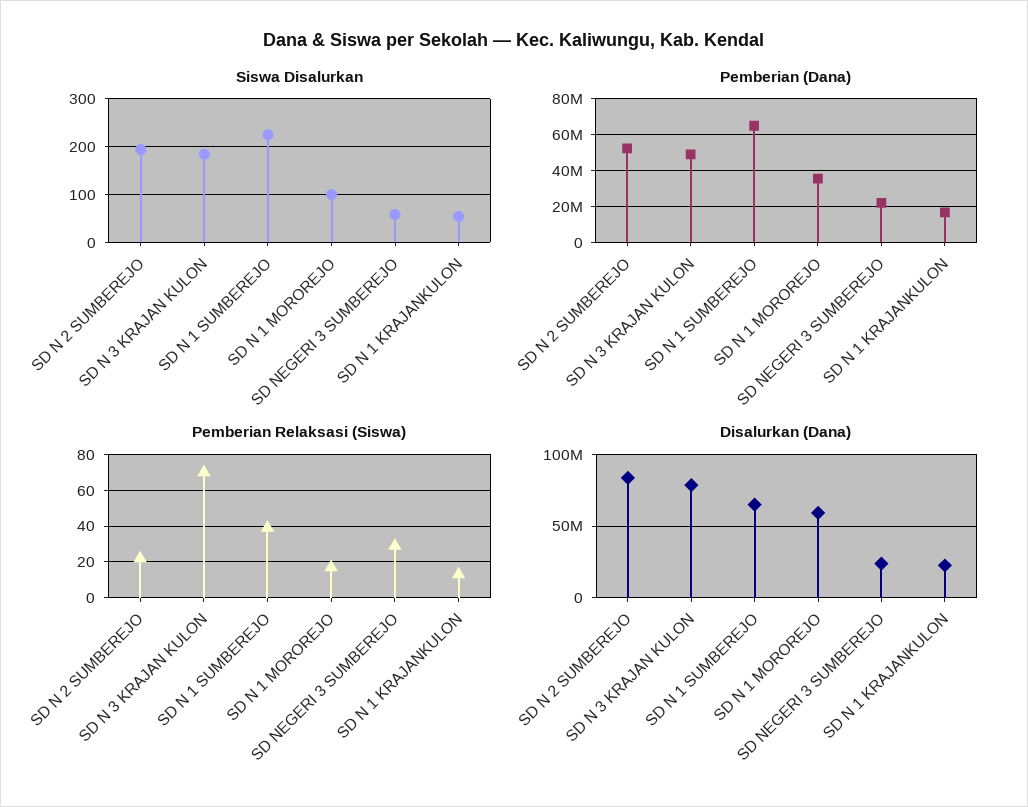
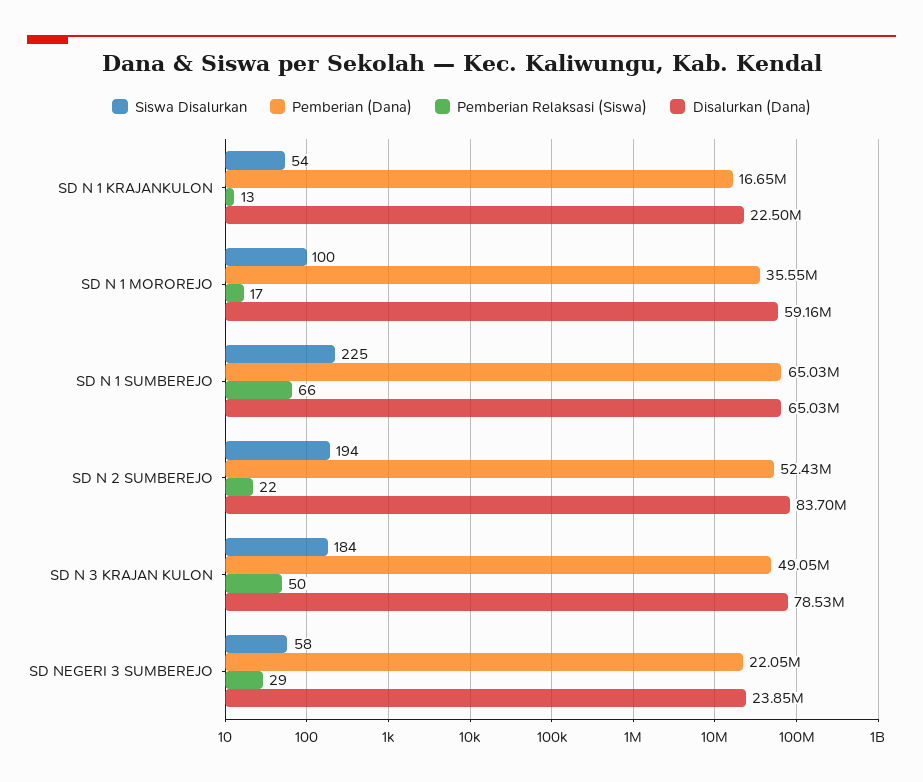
Pemberian Relaksasi (Siswa), SD N 3 KRAJAN KULON: 70 -> 50
Pemberian Relaksasi (Siswa), SD N 1 SUMBEREJO: 40 -> 66

